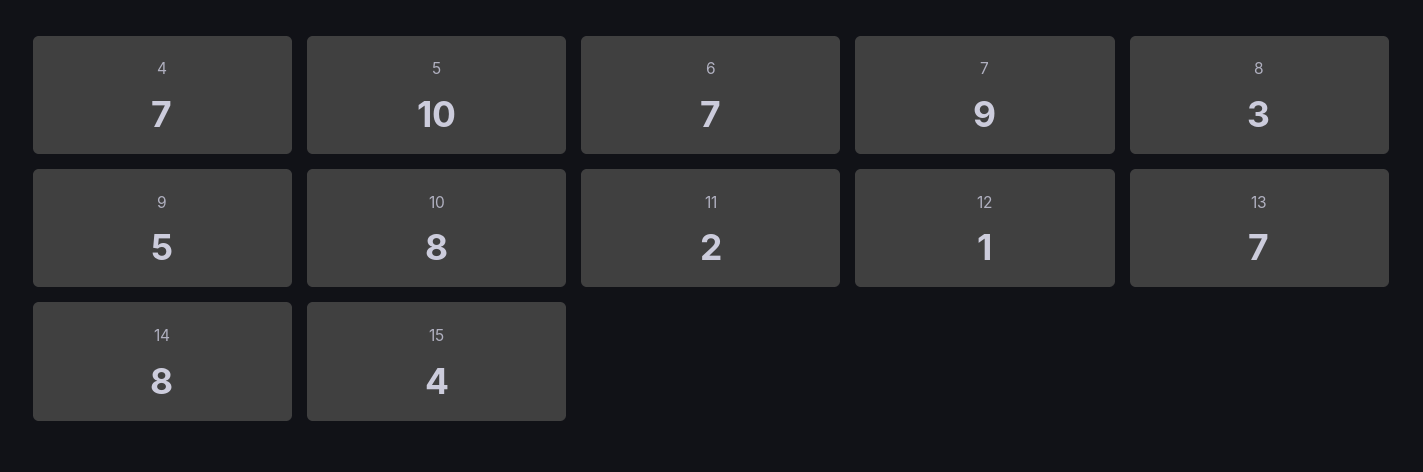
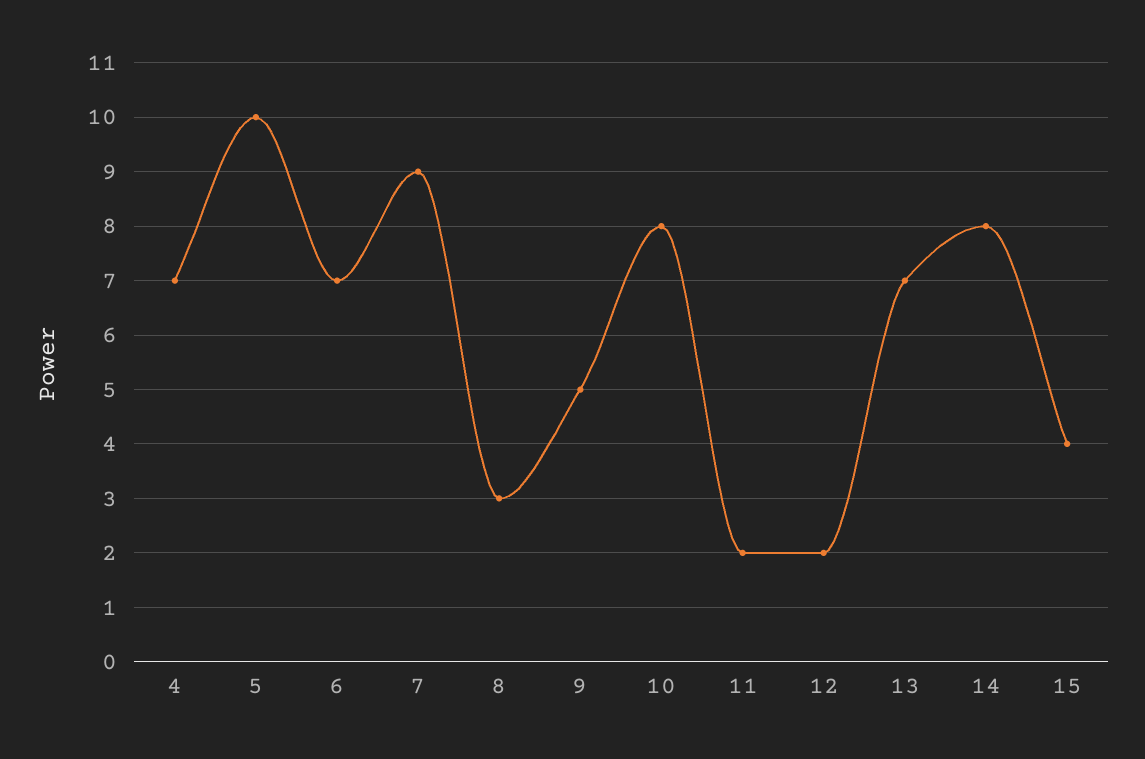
12: 1 -> 2

